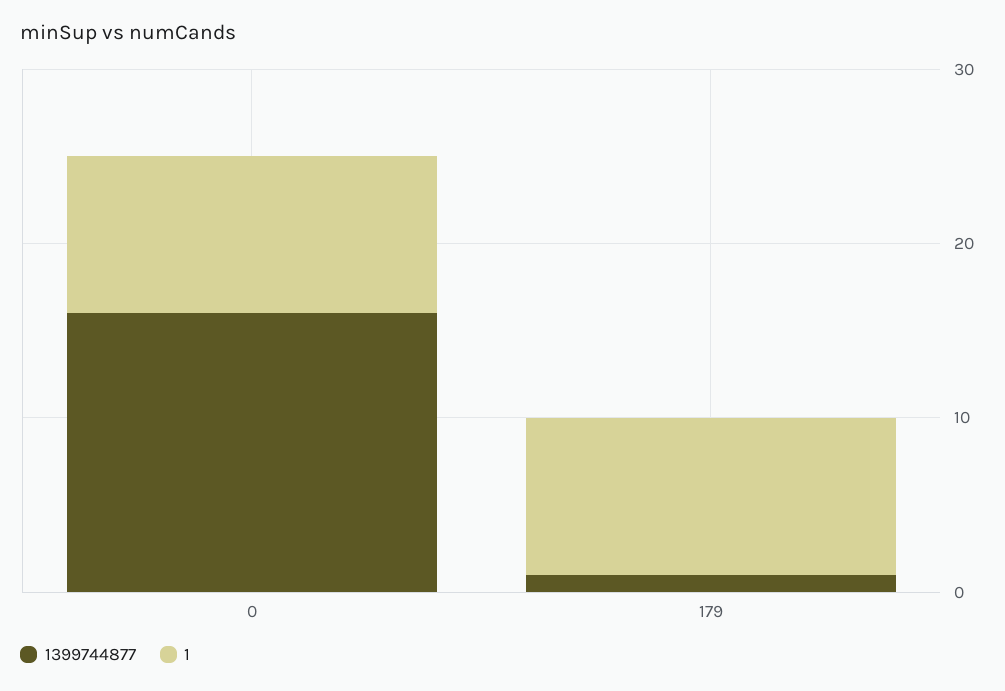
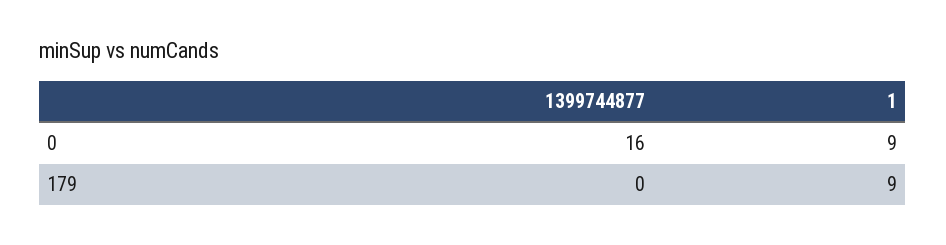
1399744877, 179: 1 -> 0

